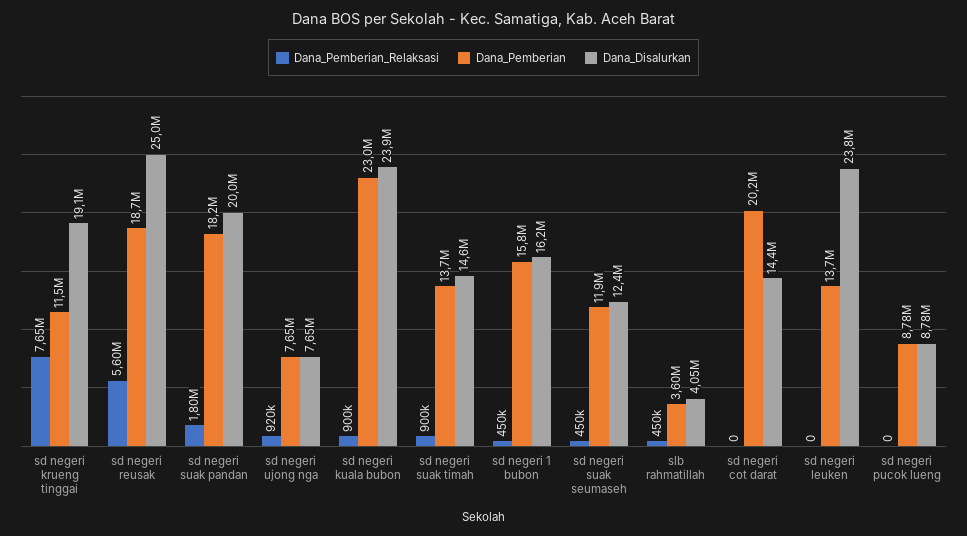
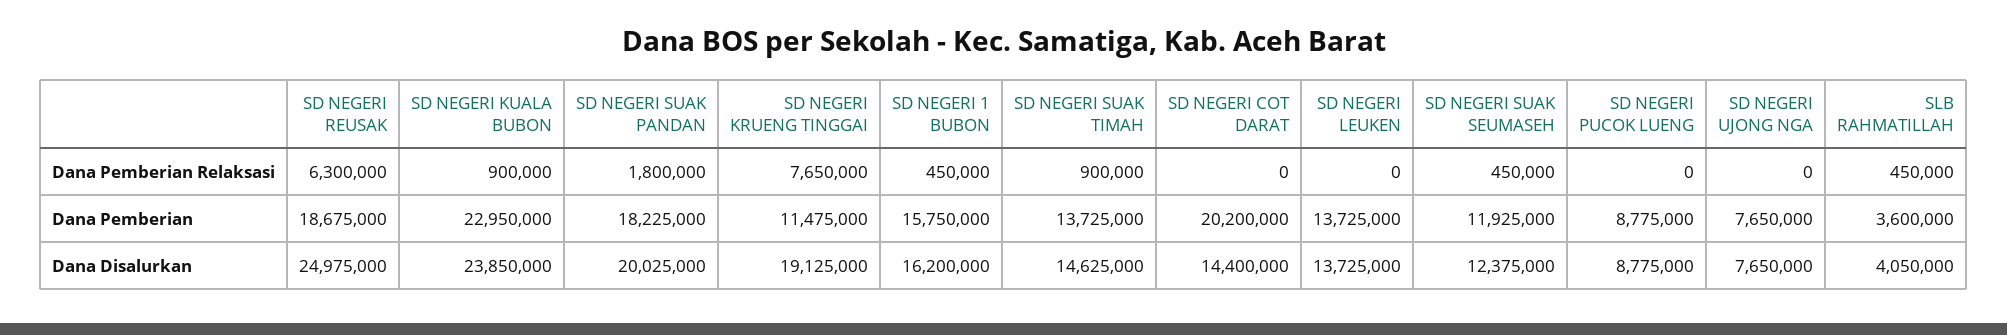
Dana_Pemberian_Relaksasi, sd negeri reusak: 5600000 -> 6300000
Dana_Pemberian_Relaksasi, sd negeri ujong nga: 920000 -> 0
Dana_Disalurkan, sd negeri leuken: 23800000 -> 13725000

